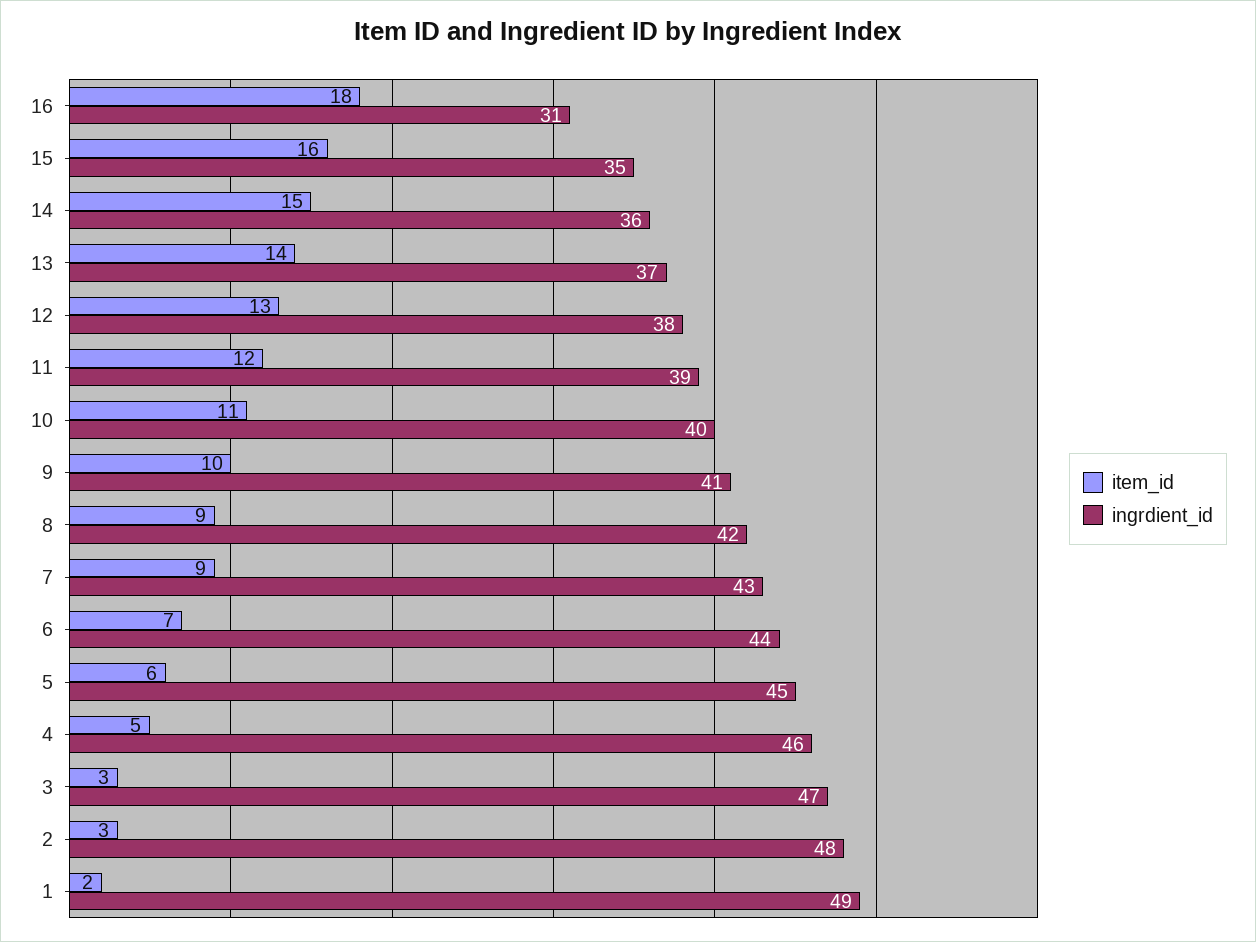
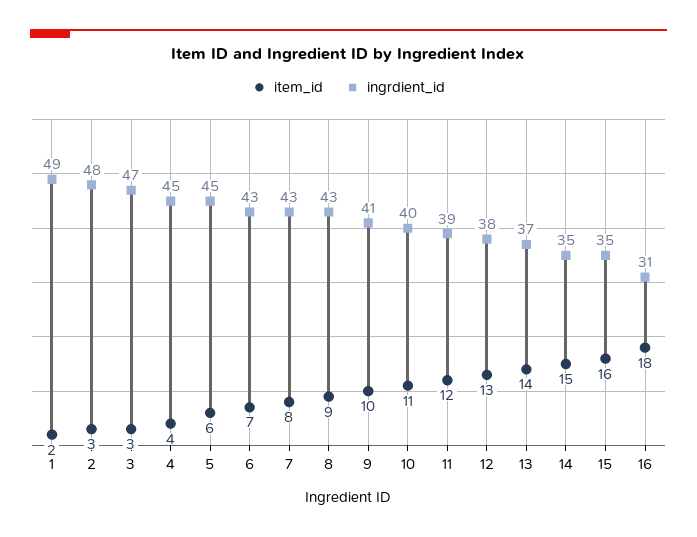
ingrdient_id, 14: 36 -> 35
ingrdient_id, 8: 42 -> 43
item_id, 7: 9 -> 8
ingrdient_id, 6: 44 -> 43
item_id, 4: 5 -> 4
ingrdient_id, 4: 46 -> 45

